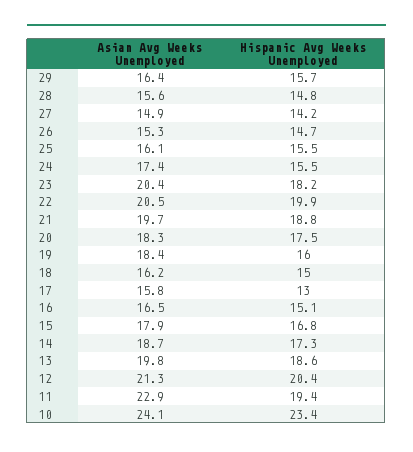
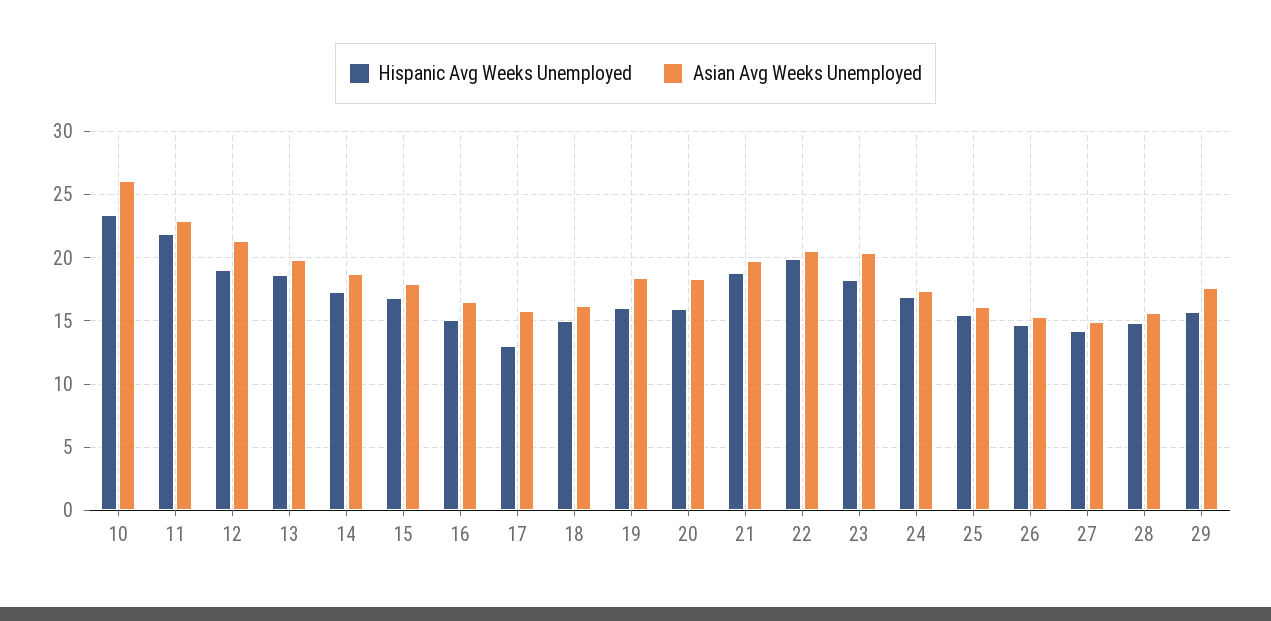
Asian Avg Weeks Unemployed, 29: 16.4 -> 17.5
Hispanic Avg Weeks Unemployed, 24: 15.5 -> 17
Hispanic Avg Weeks Unemployed, 20: 17.5 -> 16
Hispanic Avg Weeks Unemployed, 12: 20.4 -> 19
Hispanic Avg Weeks Unemployed, 11: 19.4 -> 22
Asian Avg Weeks Unemployed, 10: 24.1 -> 26

